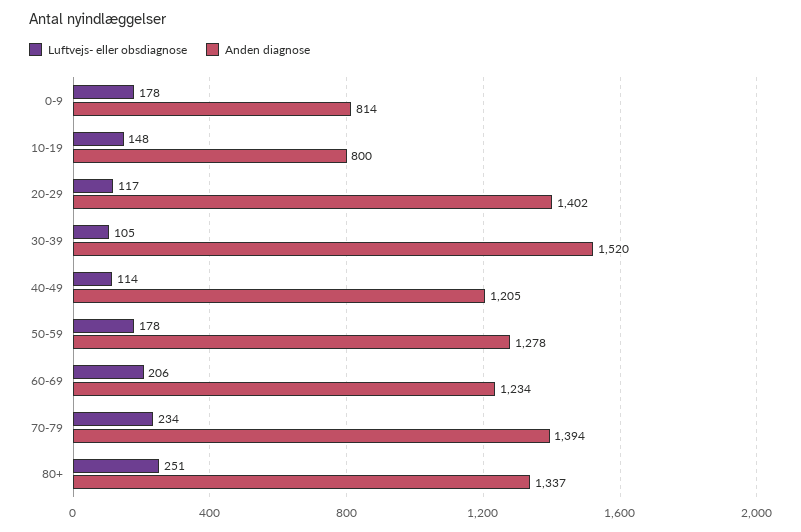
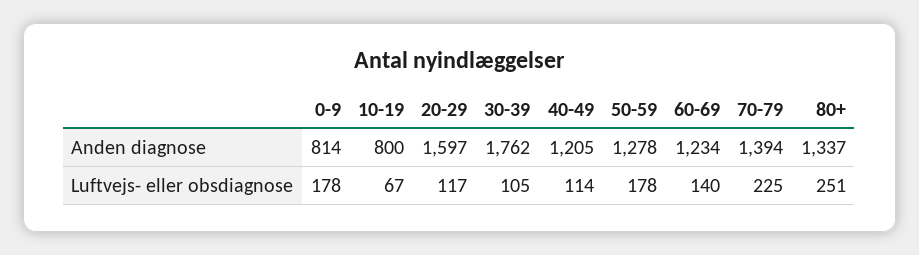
Luftvejs- eller obsdiagnose, 10-19: 148 -> 67
Anden diagnose, 20-29: 1402 -> 1597
Anden diagnose, 30-39: 1520 -> 1762
Luftvejs- eller obsdiagnose, 60-69: 206 -> 140
Luftvejs- eller obsdiagnose, 70-79: 234 -> 225

